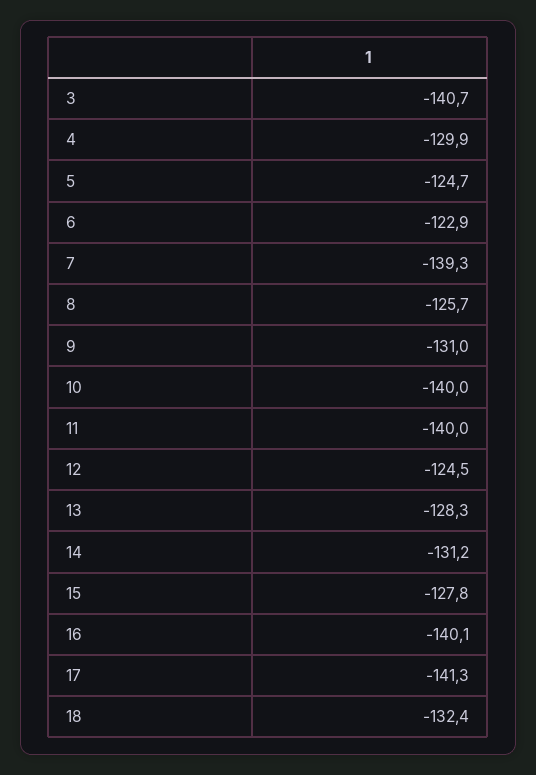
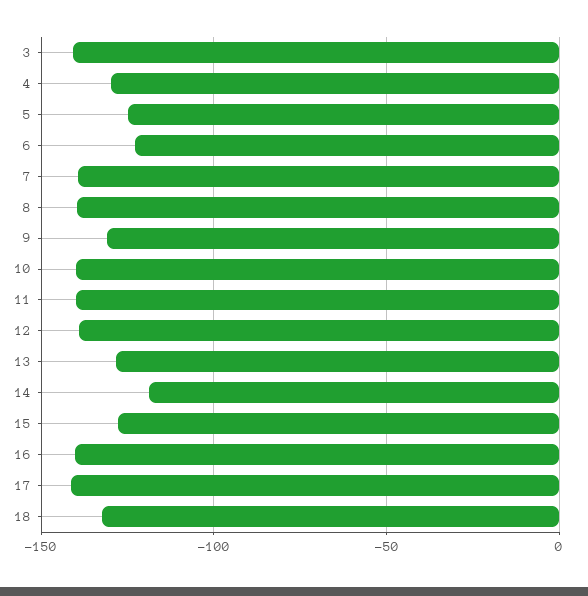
8: -125.7 -> -140
12: -124.5 -> -140
14: -131.2 -> -120

